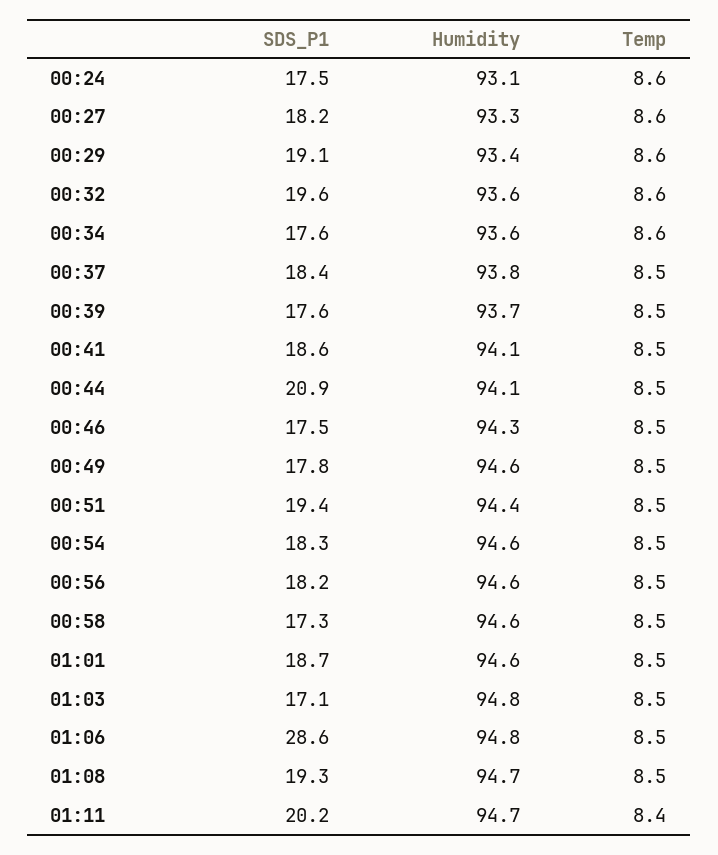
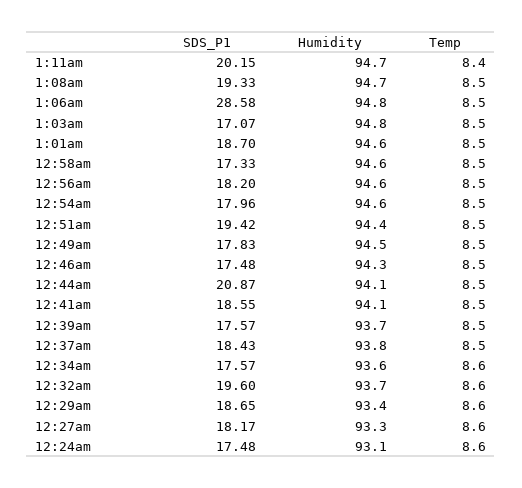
SDS_P1, 00:29: 19.1 -> 18.65
Humidity, 00:32: 93.6 -> 93.7
Humidity, 00:49: 94.6 -> 94.5
SDS_P1, 00:54: 18.3 -> 17.96

